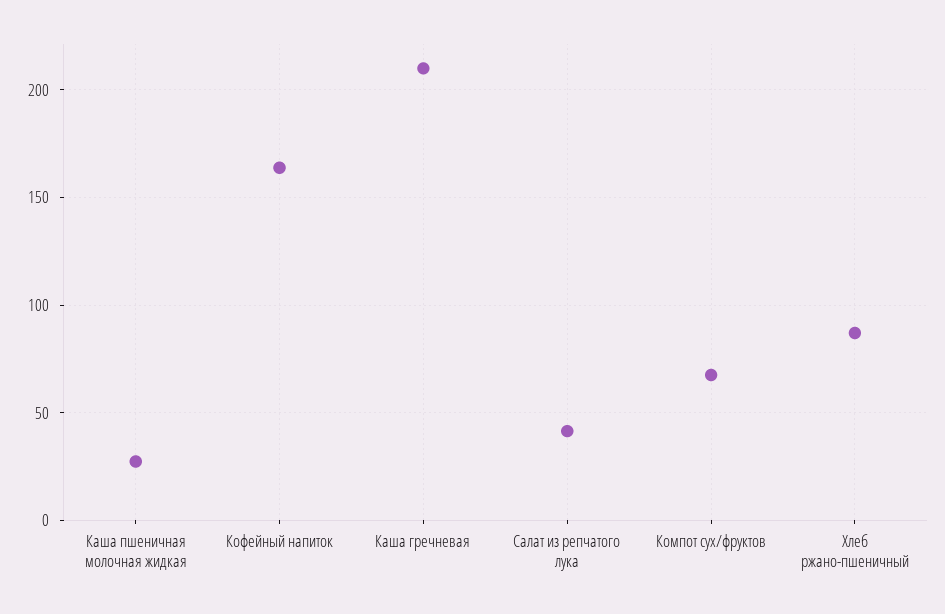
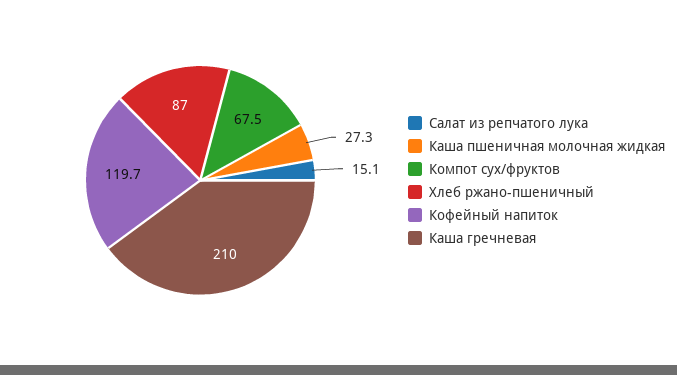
Кофейный напиток: 165 -> 119.7
Салат из репчатого лука: 40 -> 15.1

